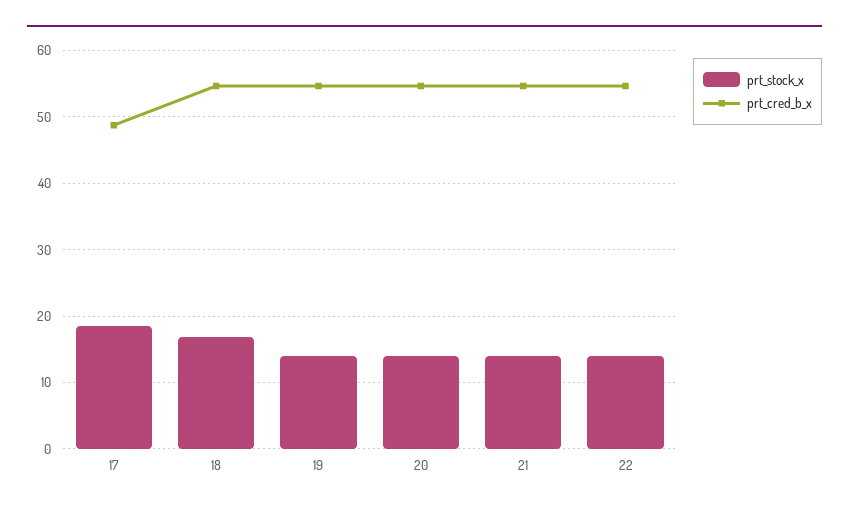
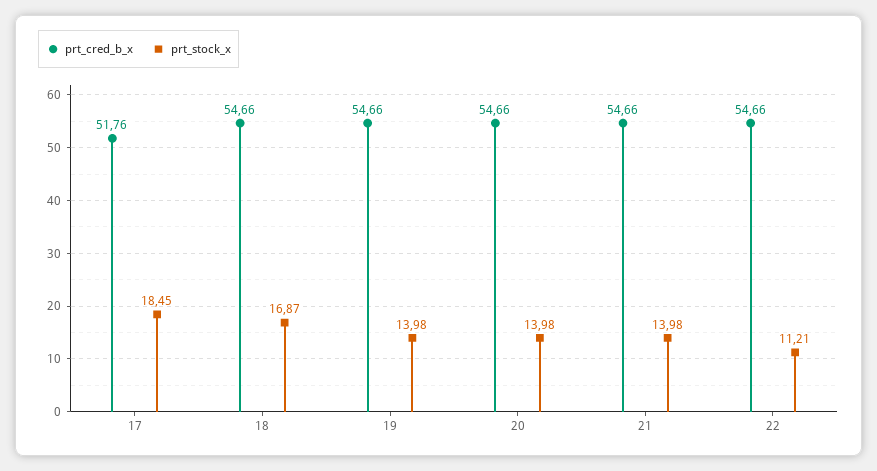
prt_cred_b_x, 17: 49 -> 51.76
prt_stock_x, 22: 14 -> 11.21

